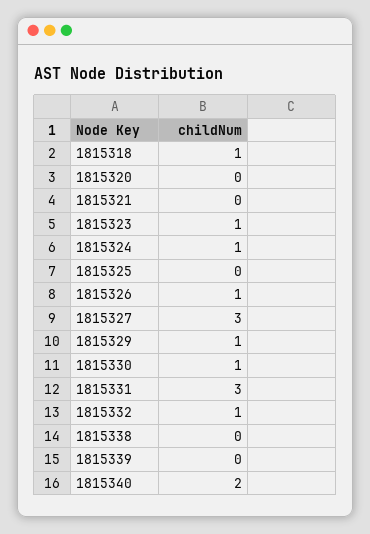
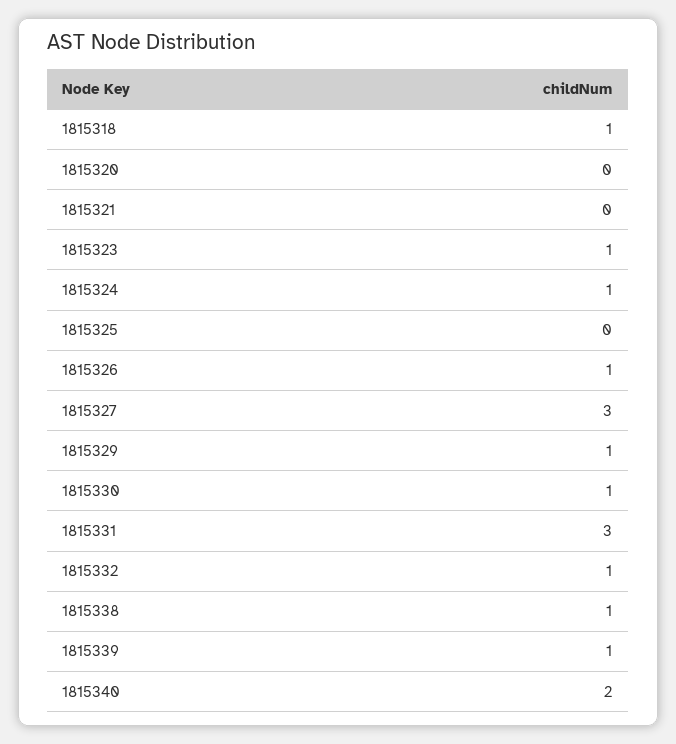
1815338: 0 -> 1
1815339: 0 -> 1

